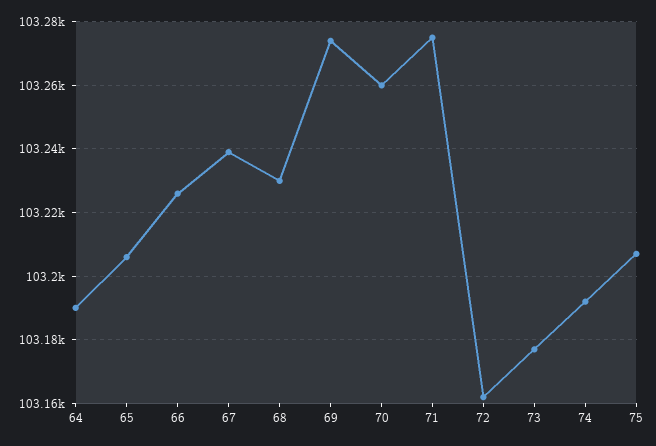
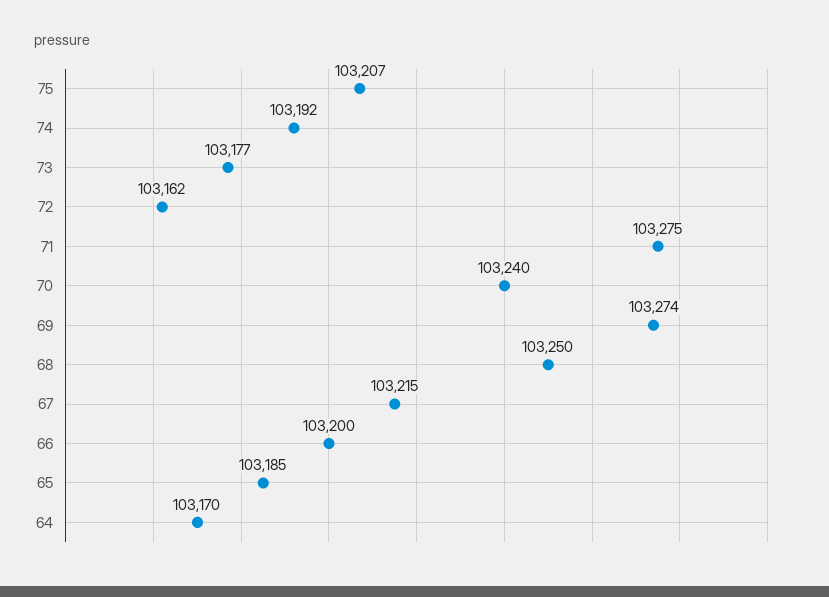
64: 103190 -> 103170
65: 103205 -> 103185
66: 103225 -> 103200
67: 103240 -> 103215
68: 103230 -> 103250
70: 103260 -> 103240

